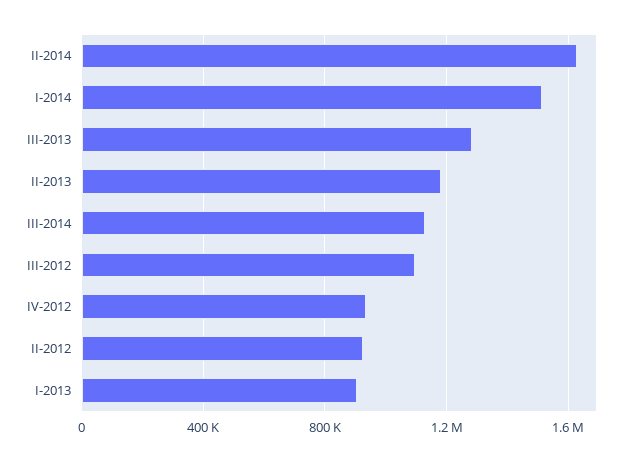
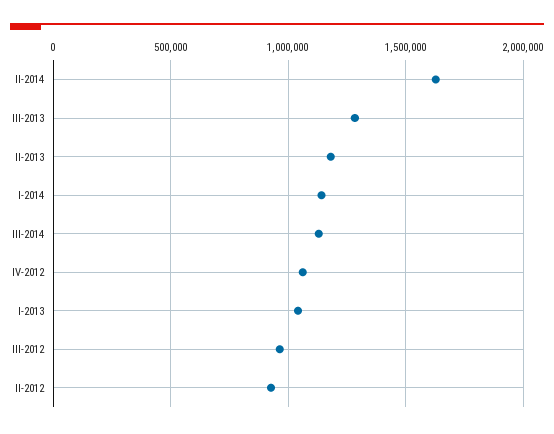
I-2014: 1500000 -> 1150000
III-2012: 1100000 -> 950000
IV-2012: 950000 -> 1050000
I-2013: 900000 -> 1050000

